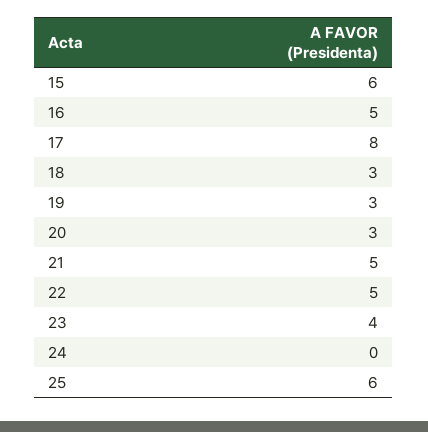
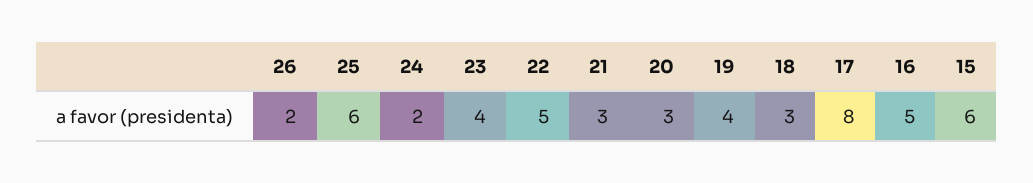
19: 3 -> 4
21: 5 -> 3
24: 0 -> 2
26: none -> 2

